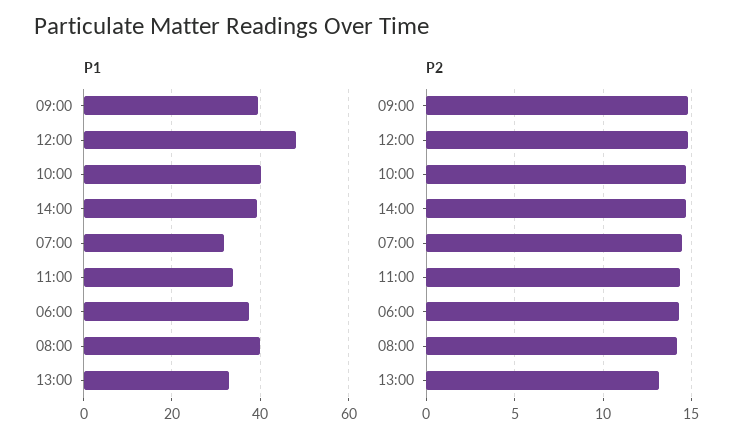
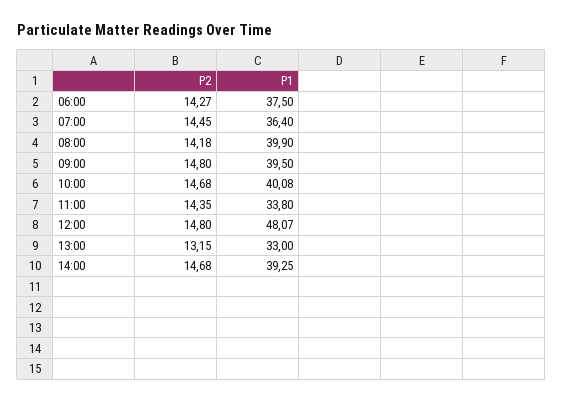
P1, 07:00: 32 -> 36.4

